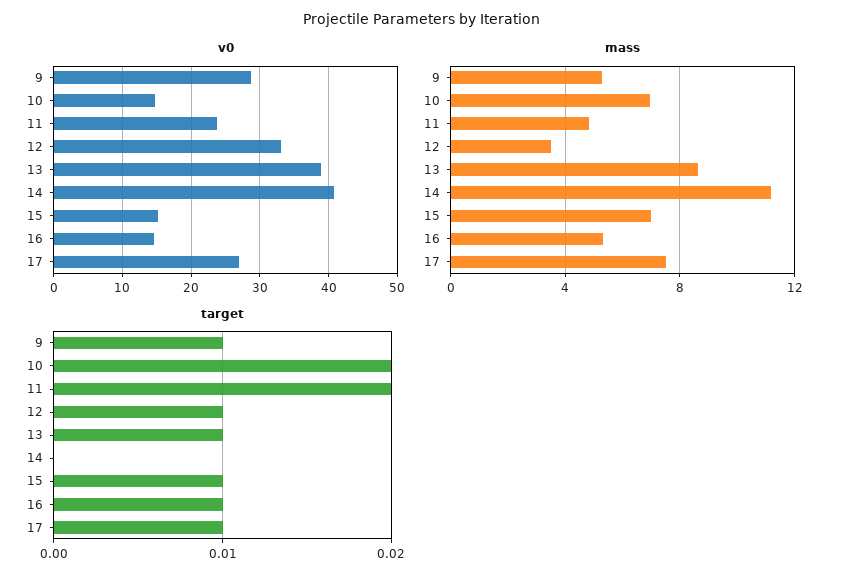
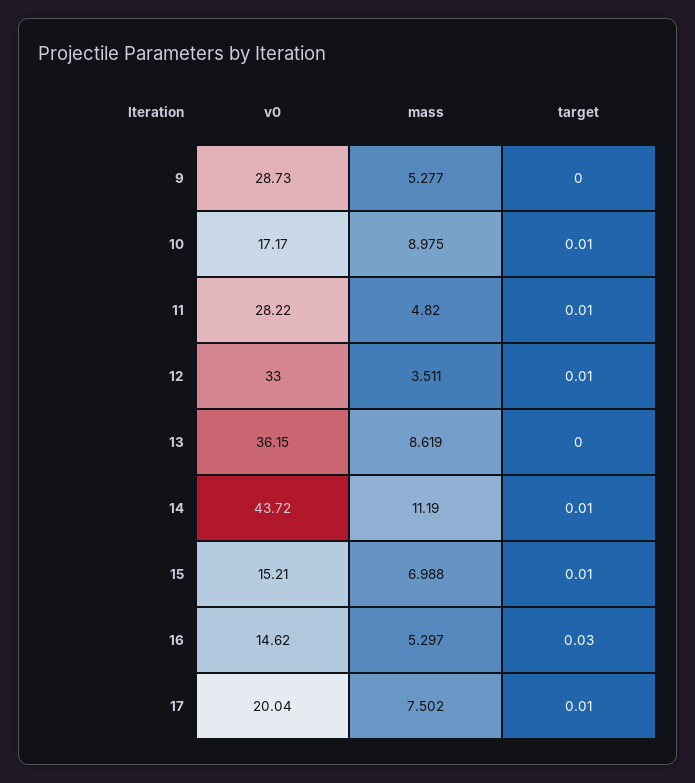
v0, 10: 15 -> 17.17
v0, 11: 24 -> 28.22
v0, 13: 39 -> 36.15
v0, 14: 41 -> 43.72
v0, 17: 27 -> 20.04
mass, 10: 7 -> 8.975
target, 9: 0.01 -> 0
target, 10: 0.02 -> 0.01
target, 11: 0.02 -> 0.01
target, 13: 0.01 -> 0
target, 14: 0 -> 0.01
target, 16: 0.01 -> 0.03

